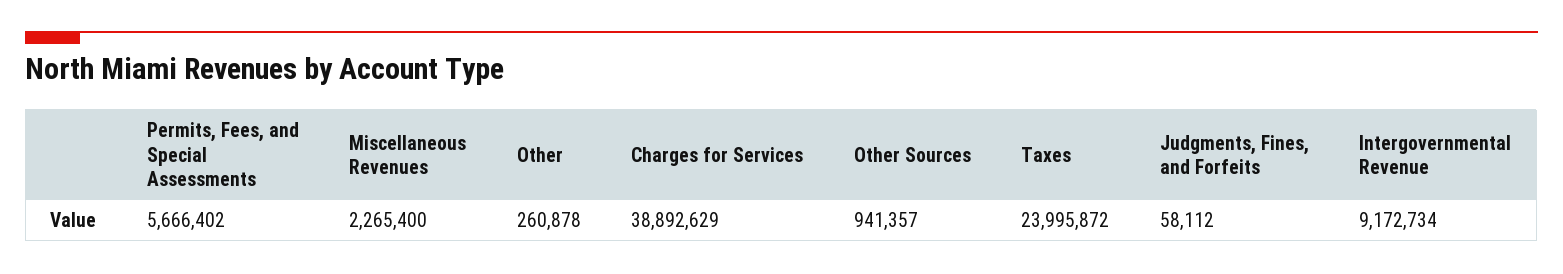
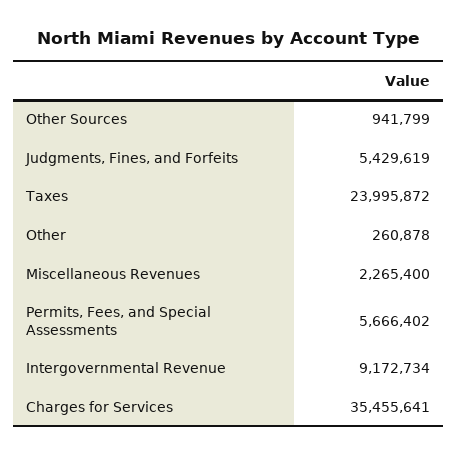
Charges for Services: 38892629 -> 35455641
Other Sources: 941357 -> 941799
Judgments, Fines, and Forfeits: 58112 -> 5429619

